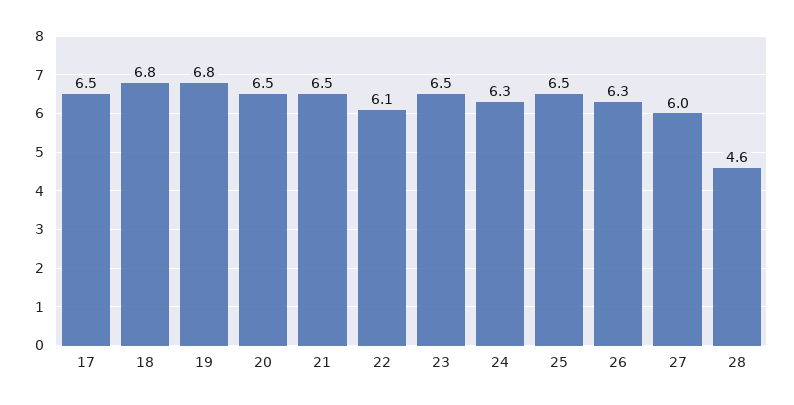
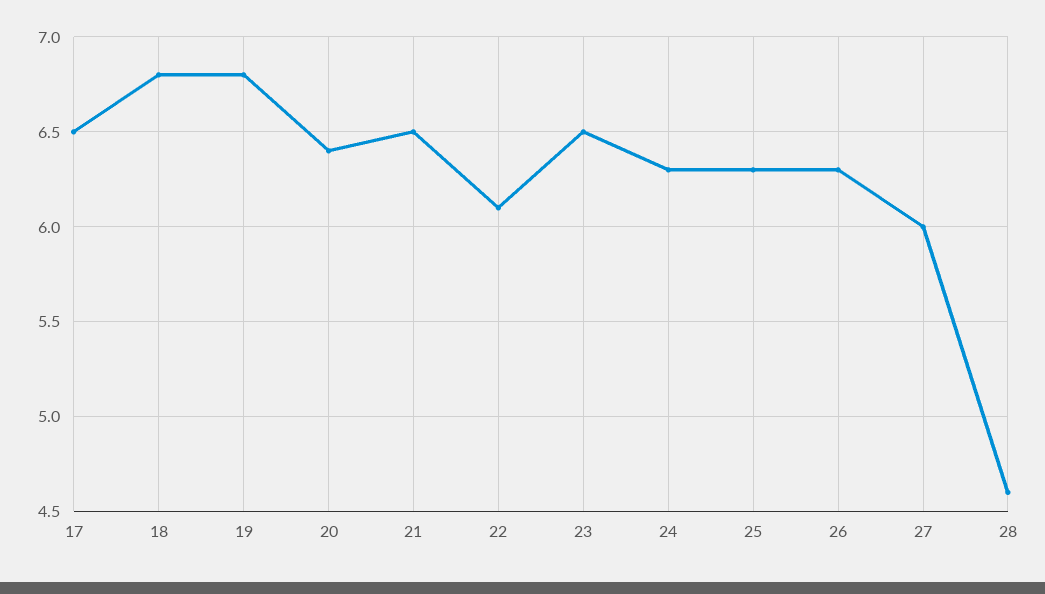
20: 6.5 -> 6.4
25: 6.5 -> 6.3

